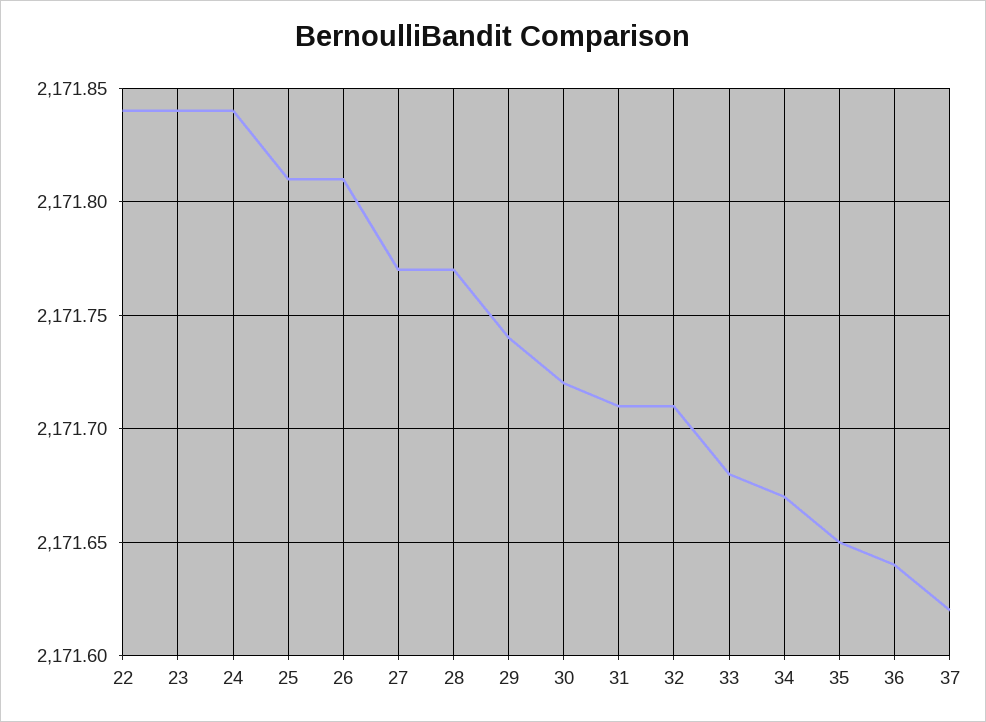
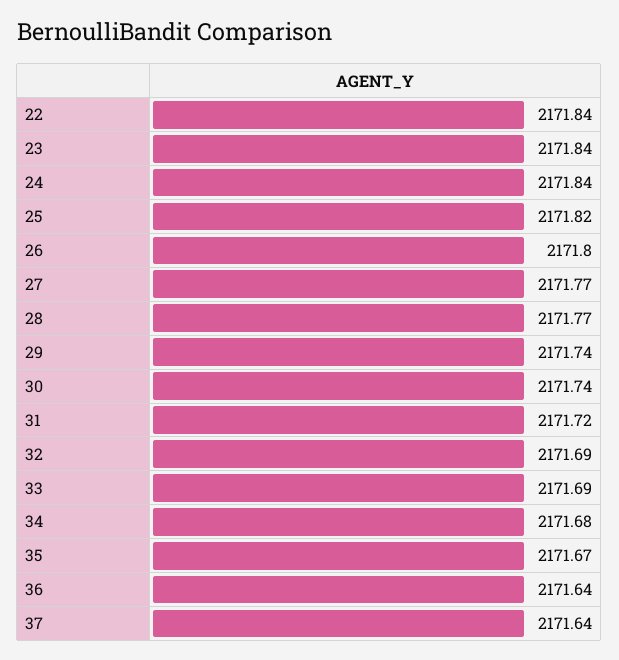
25: 2171.81 -> 2171.82
26: 2171.81 -> 2171.8
30: 2171.72 -> 2171.74
31: 2171.71 -> 2171.72
32: 2171.71 -> 2171.69
33: 2171.68 -> 2171.69
34: 2171.67 -> 2171.68
35: 2171.65 -> 2171.67
37: 2171.62 -> 2171.64

